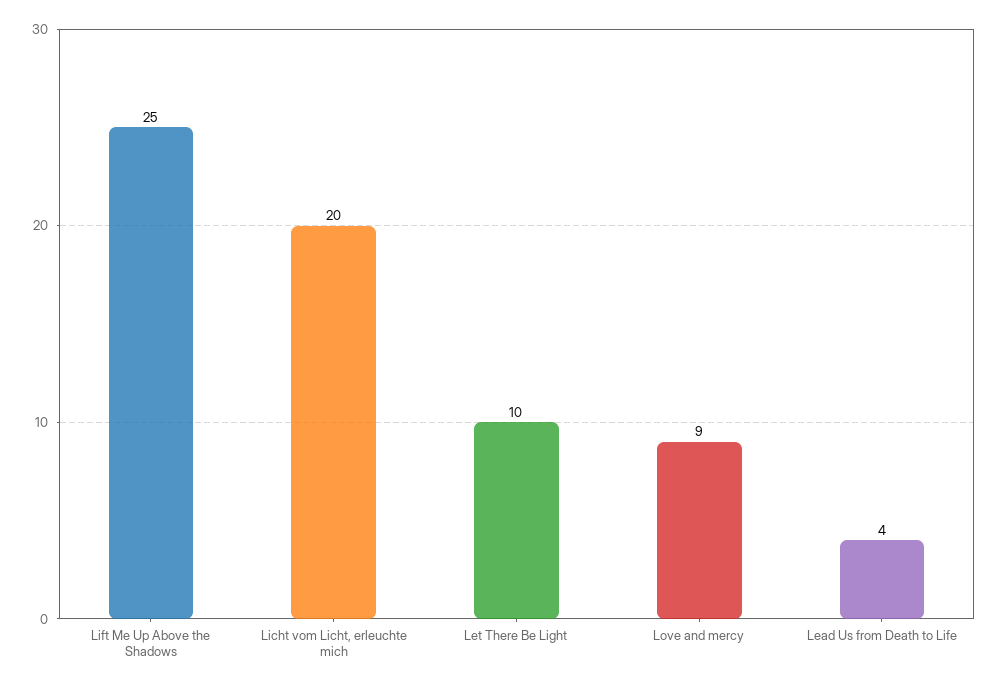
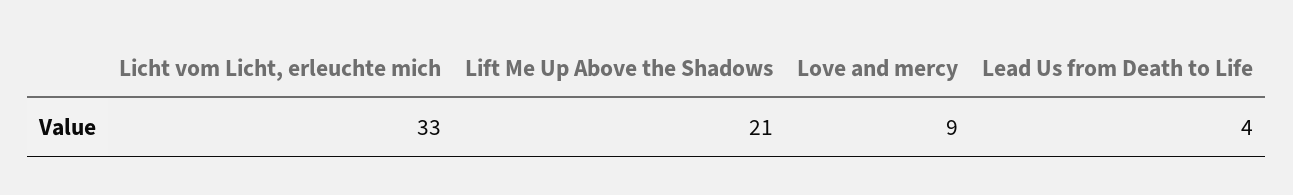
Lift Me Up Above the Shadows: 25 -> 21
Licht vom Licht, erleuchte mich: 20 -> 33
Let There Be Light: 10 -> none

